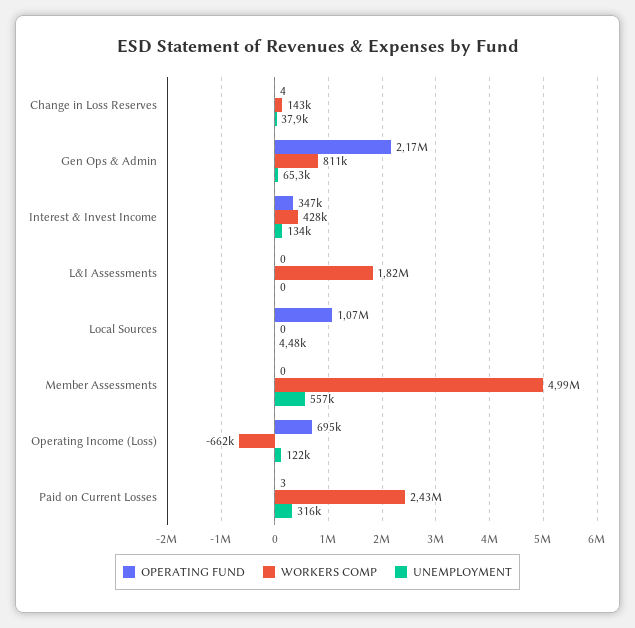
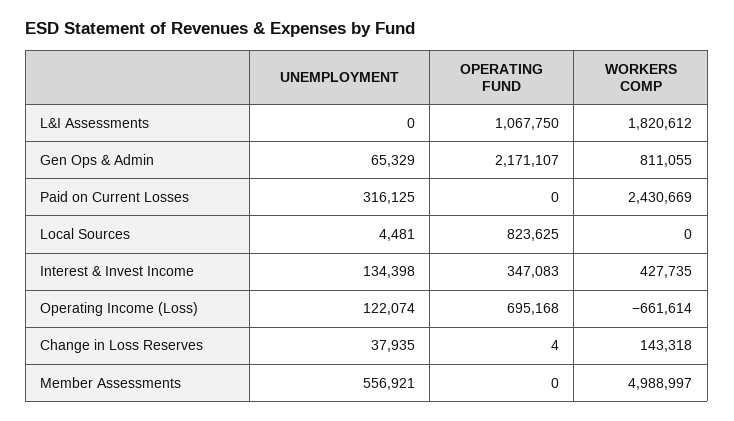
OPERATING FUND, L&I Assessments: 0 -> 1067750
OPERATING FUND, Local Sources: 1070000 -> 823625
OPERATING FUND, Paid on Current Losses: 3 -> 0

